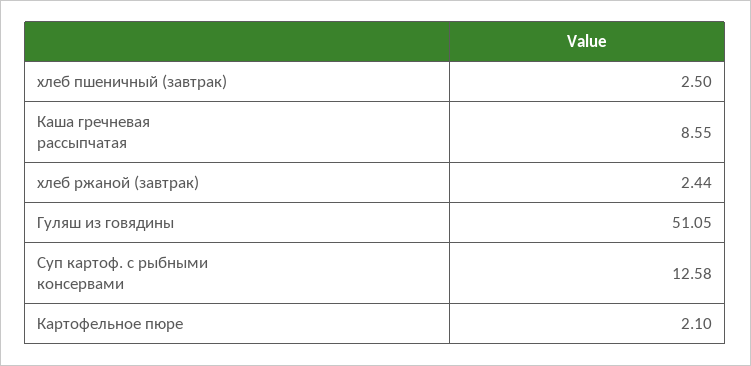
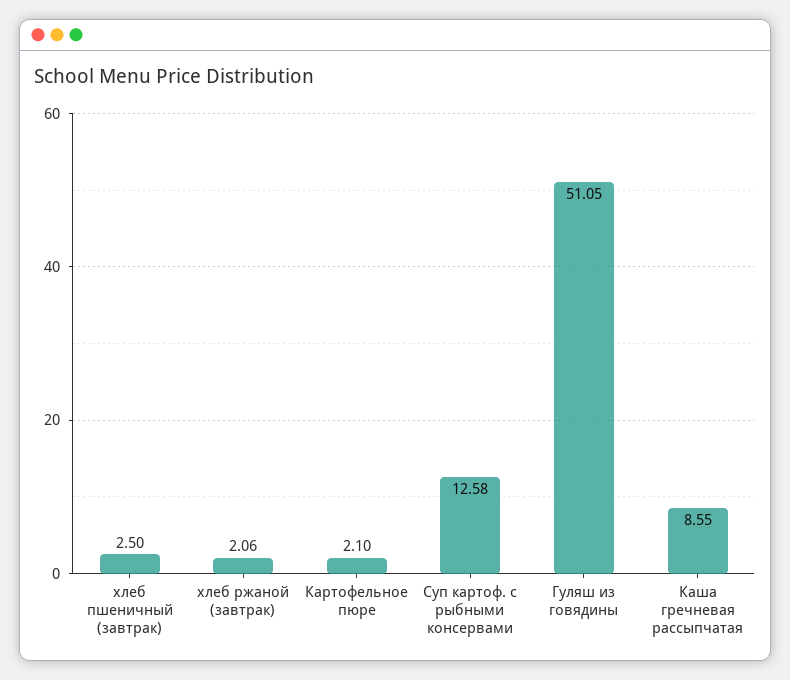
хлеб ржаной (завтрак): 2.44 -> 2.06

